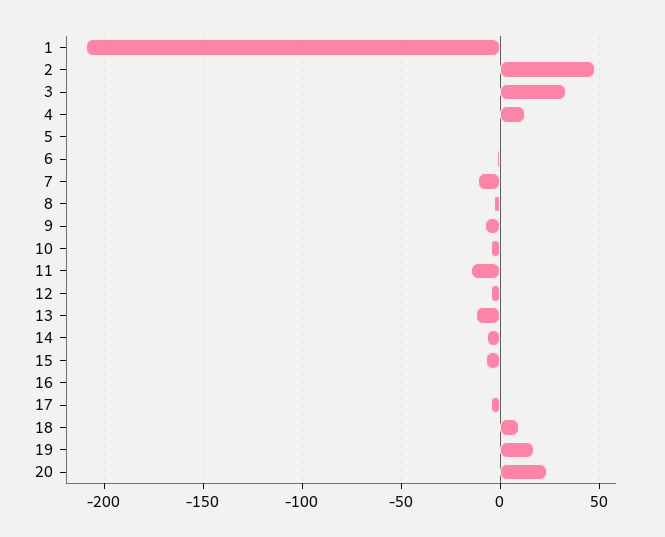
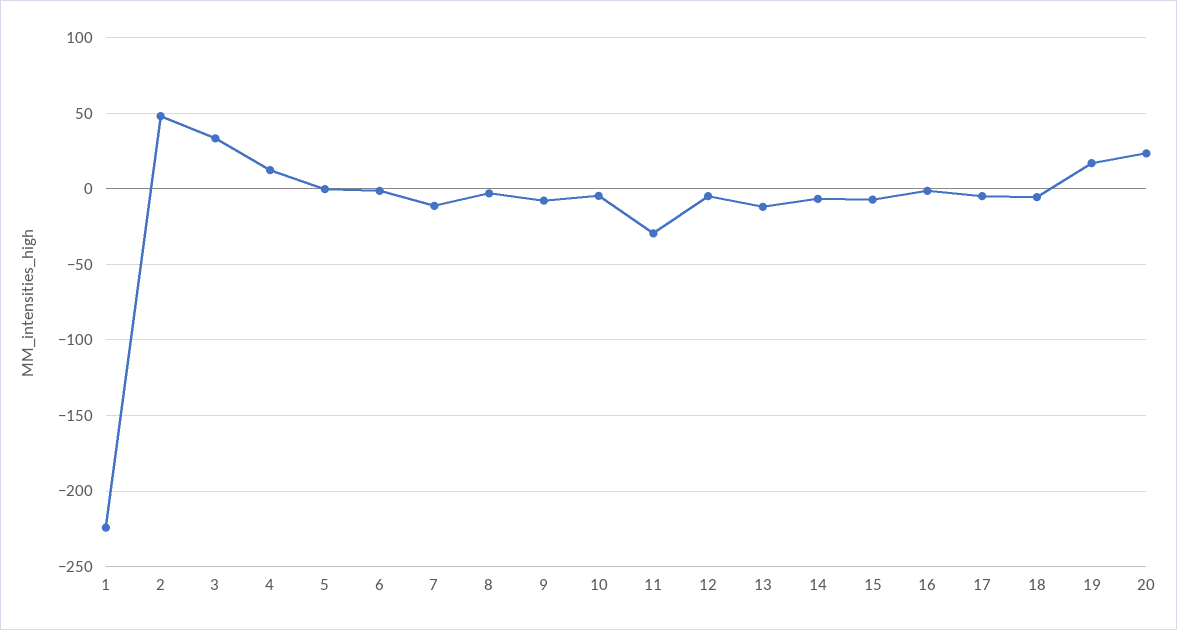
1: -210 -> -225
11: -15 -> -30
18: 10 -> -5

